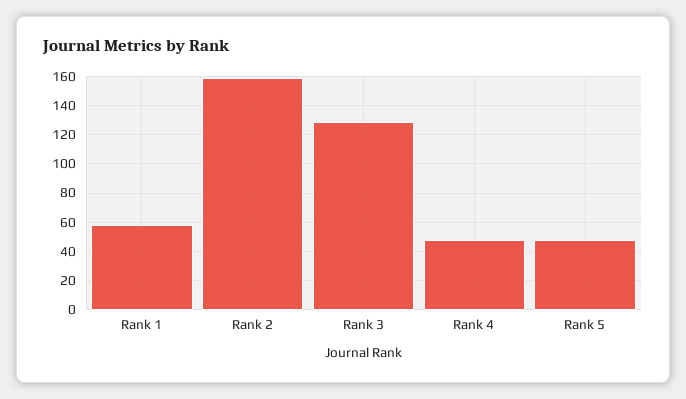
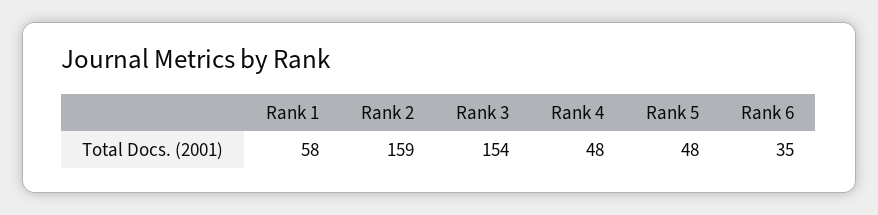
Rank 3: 130 -> 154
Rank 6: none -> 35

